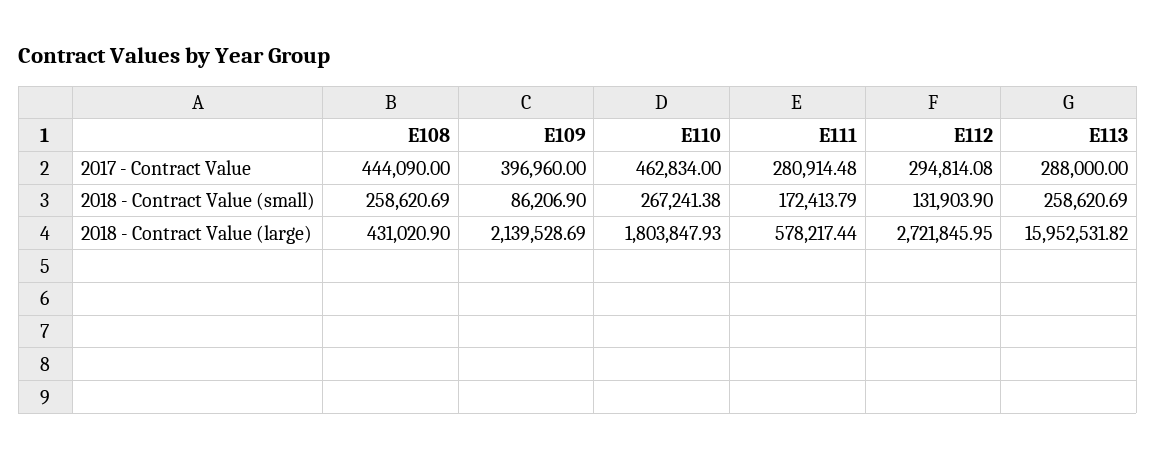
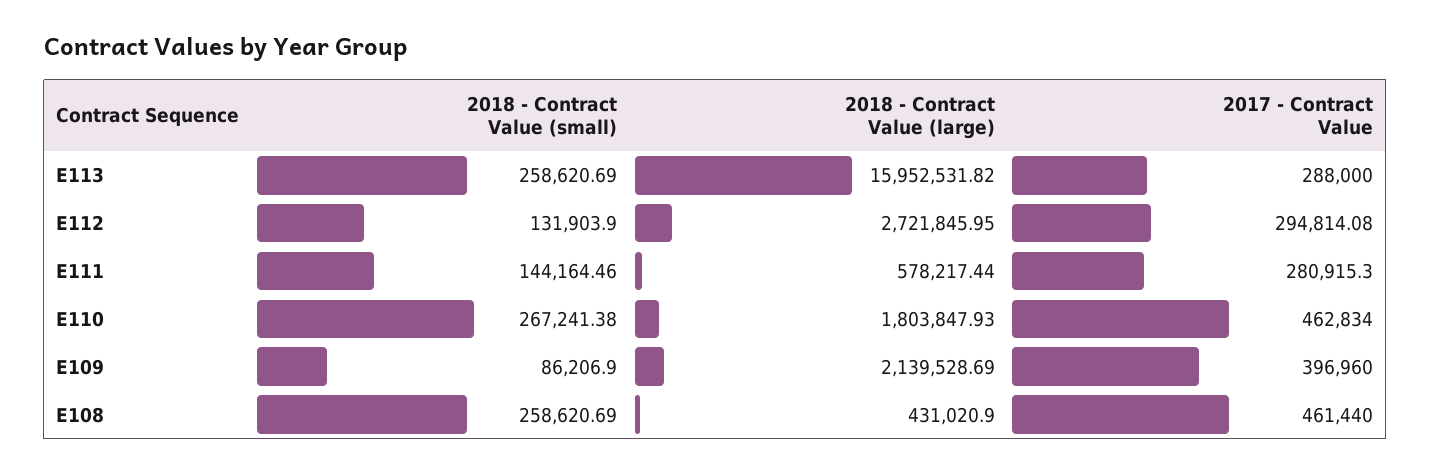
E108, 2017 - Contract Value: 444090 -> 461440
E111, 2017 - Contract Value: 280914.48 -> 280915.3
E111, 2018 - Contract Value (small): 172413.79 -> 144164.46

